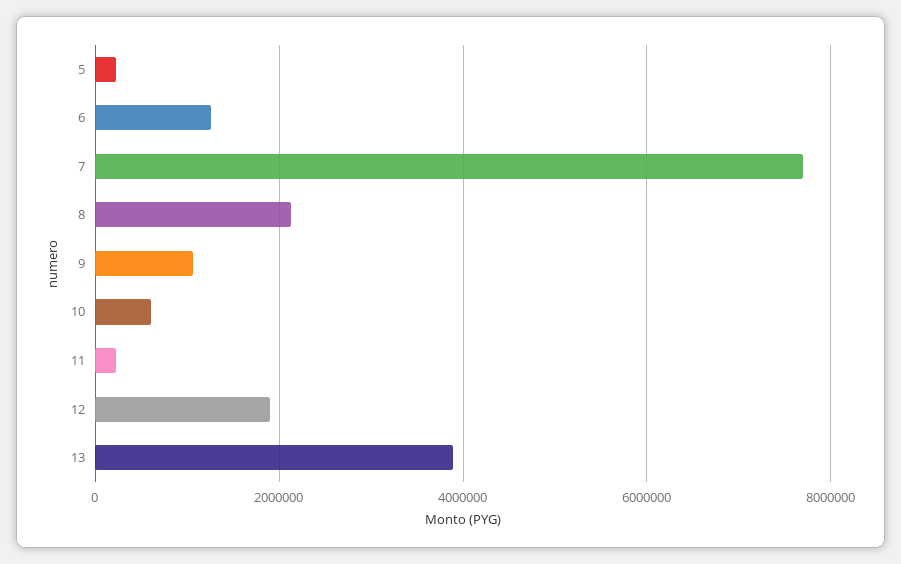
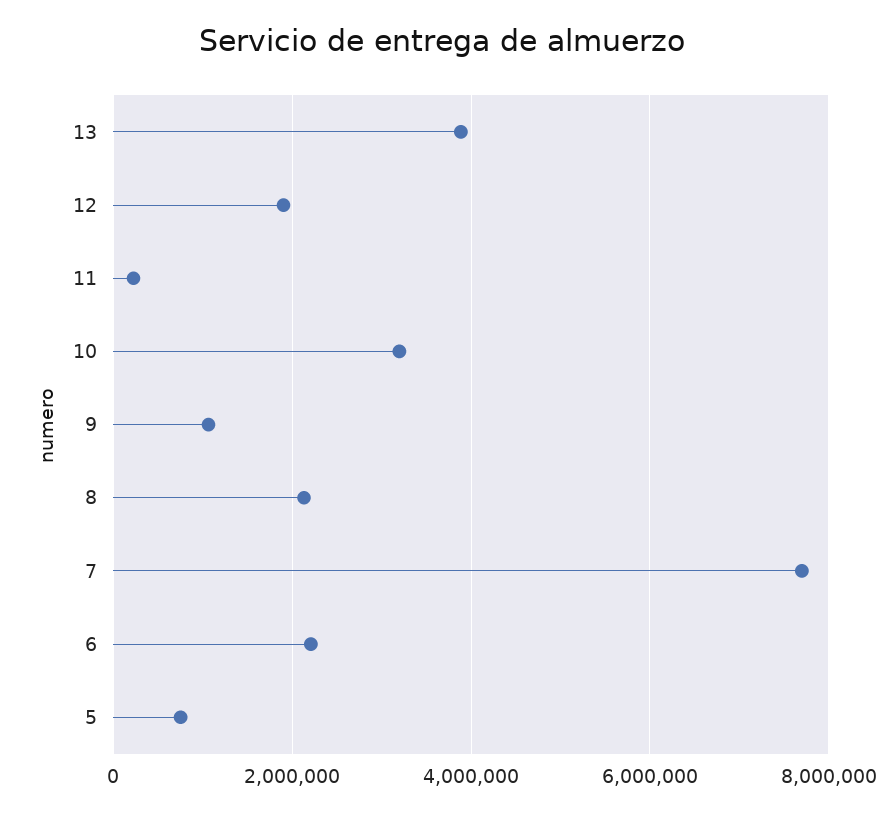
5: 200000 -> 800000
6: 1200000 -> 2200000
10: 600000 -> 3200000

